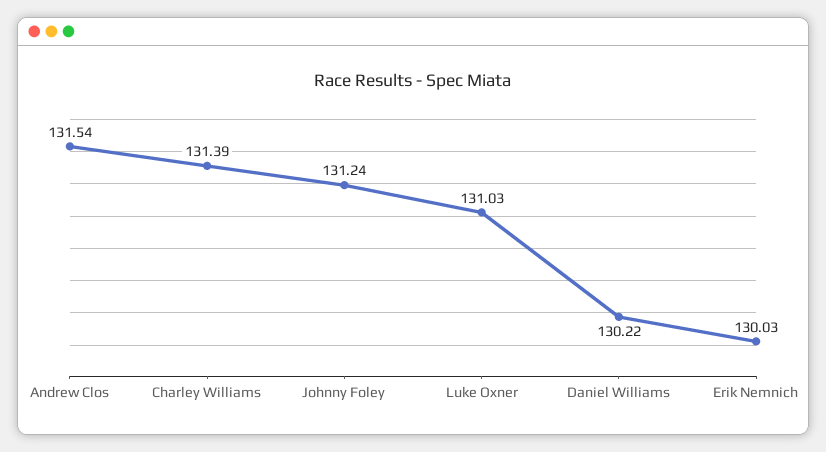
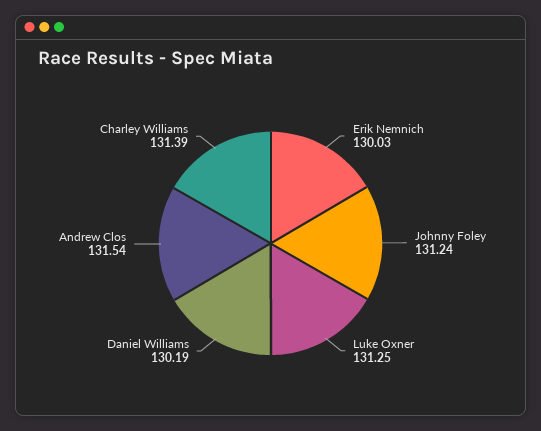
Luke Oxner: 131.03 -> 131.25
Daniel Williams: 130.22 -> 130.19

